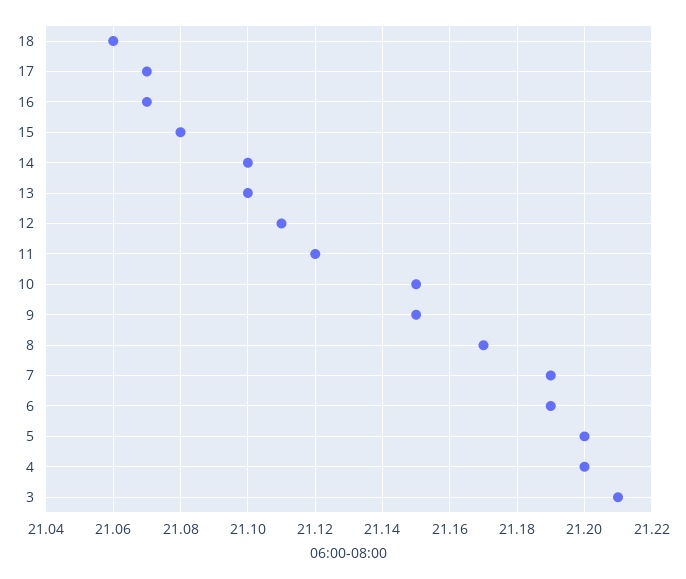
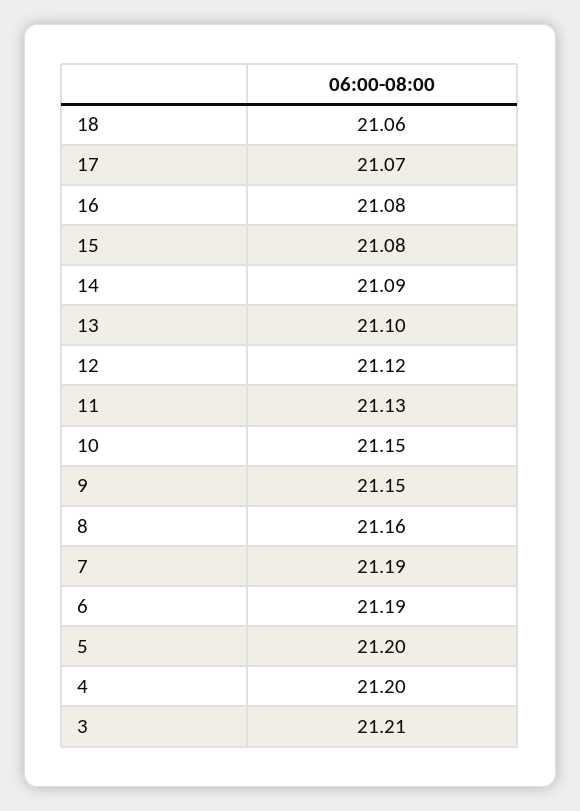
16: 21.07 -> 21.08
14: 21.1 -> 21.09
12: 21.11 -> 21.12
11: 21.12 -> 21.13
8: 21.17 -> 21.16

